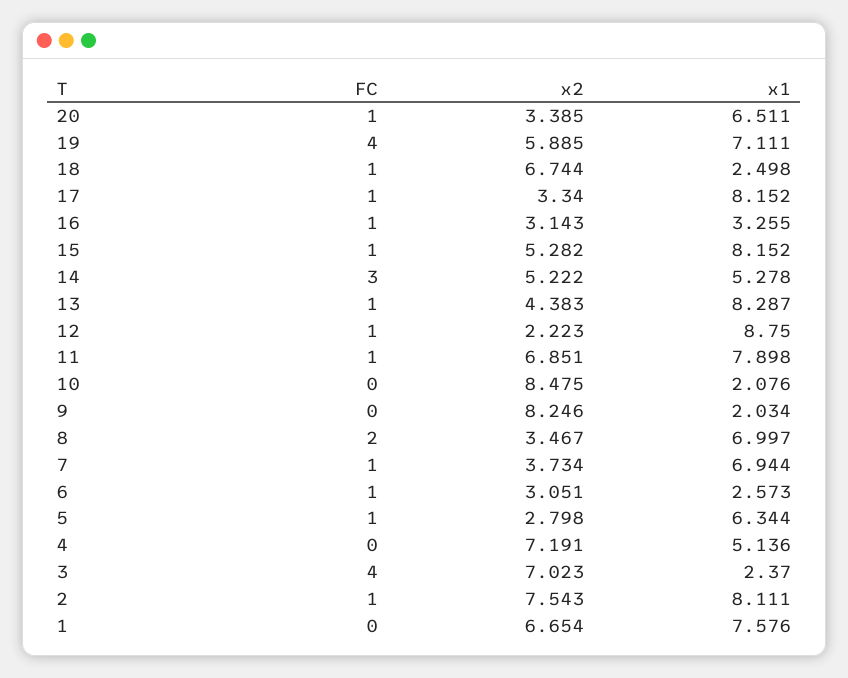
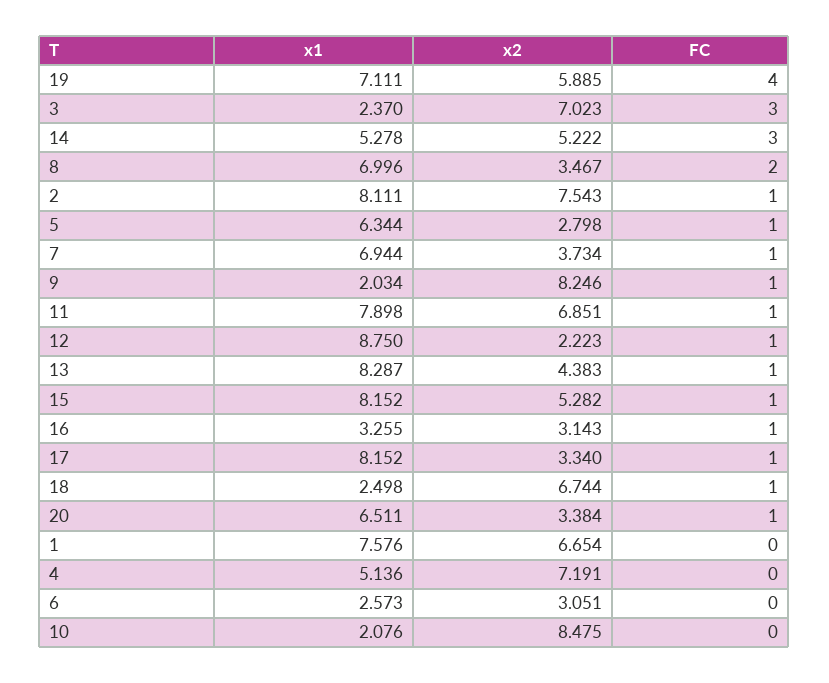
x2, 20: 3.385 -> 3.384
FC, 9: 0 -> 1
x1, 8: 6.997 -> 6.996
FC, 6: 1 -> 0
FC, 3: 4 -> 3

